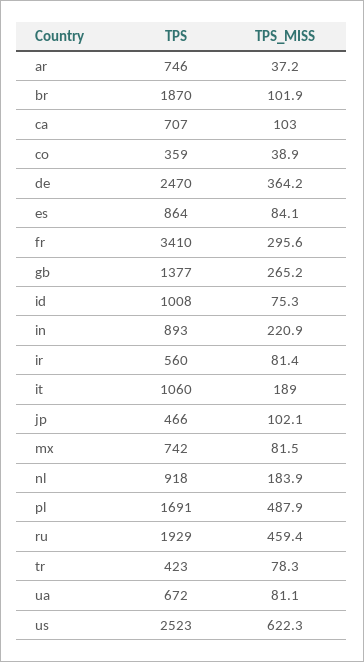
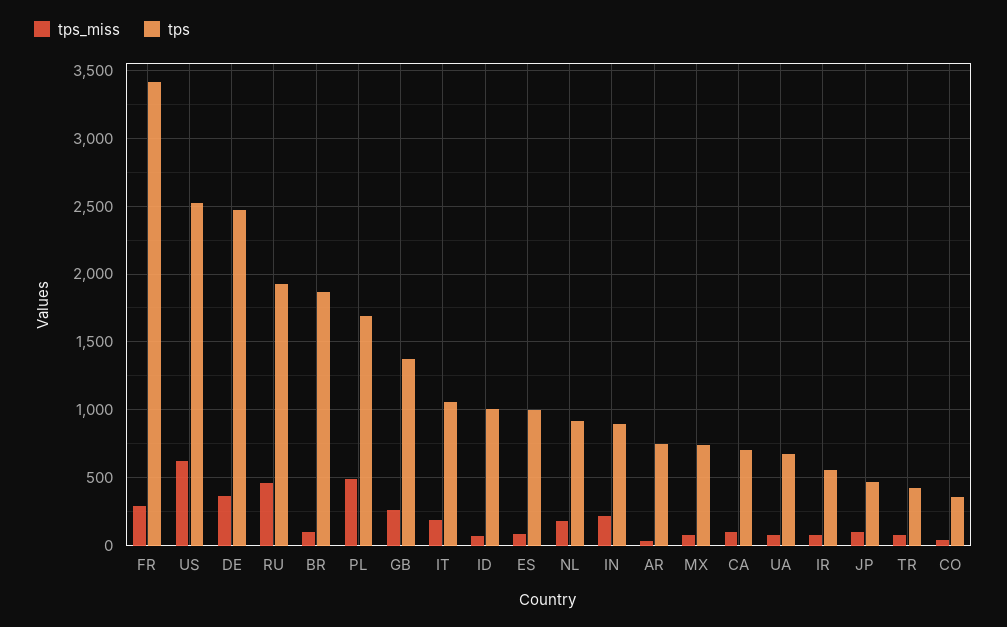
TPS, es: 864 -> 1000

